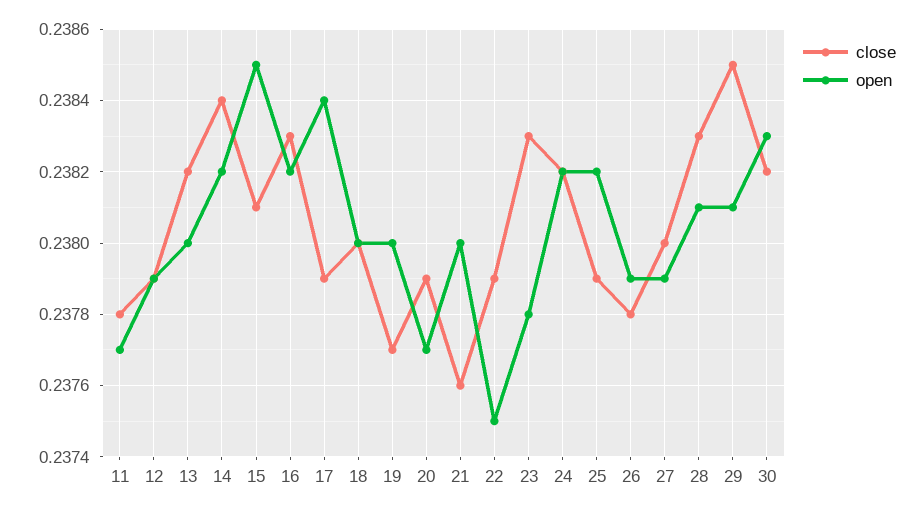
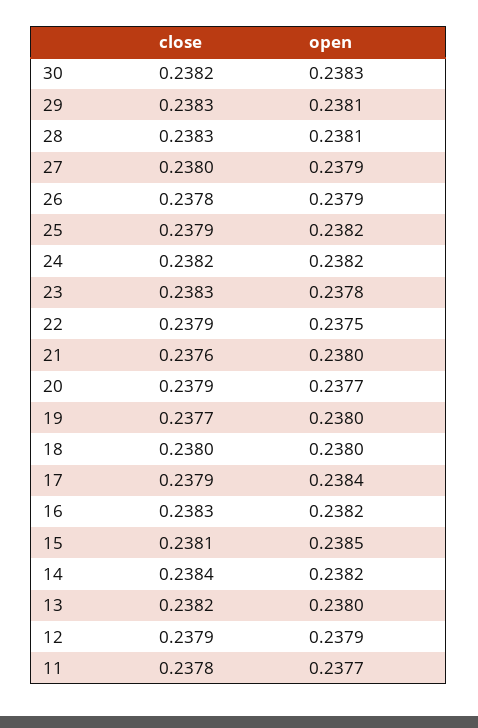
close, 29: 0.2385 -> 0.2383

